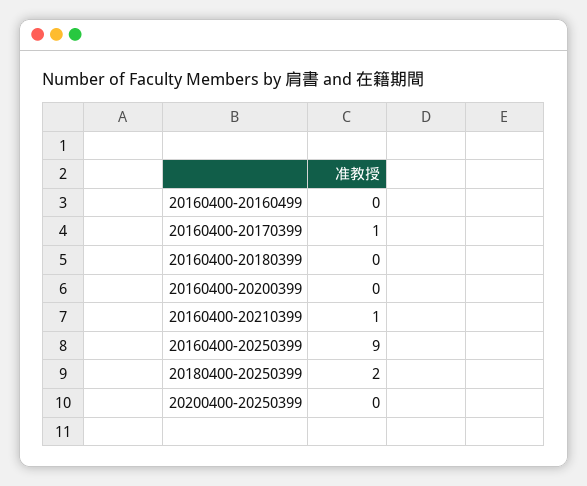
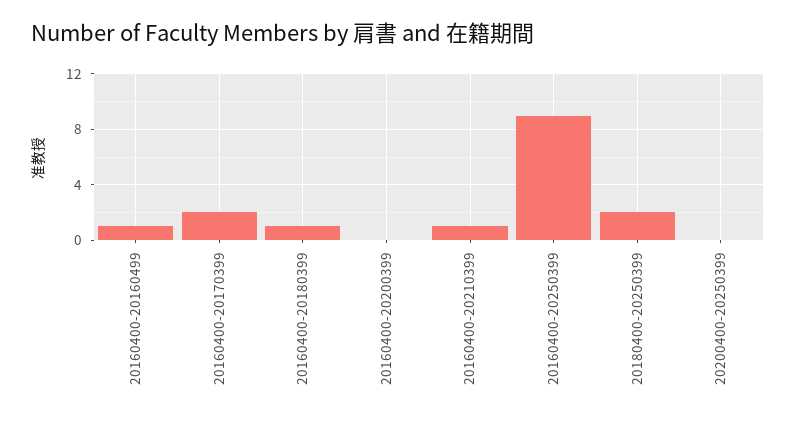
20160400-20160499: 0 -> 1
20160400-20170399: 1 -> 2
20160400-20180399: 0 -> 1

